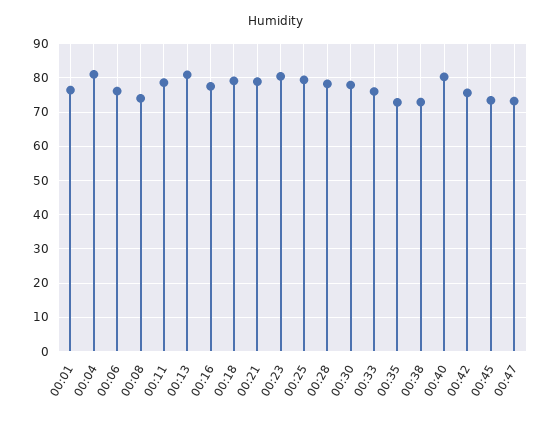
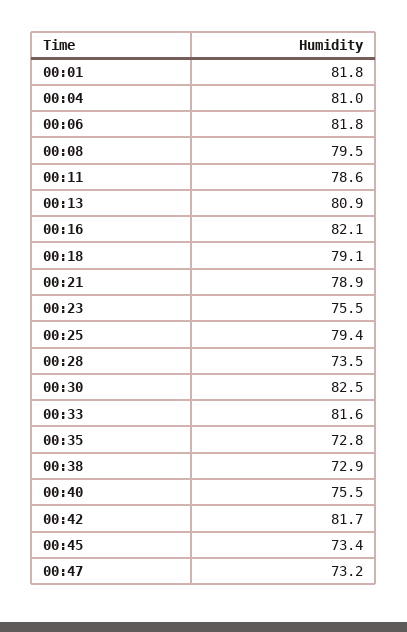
00:01: 76 -> 81.8
00:06: 76 -> 81.8
00:08: 74 -> 79.5
00:16: 78 -> 82.1
00:23: 80 -> 75.5
00:28: 78 -> 73.5
00:30: 78 -> 82.5
00:33: 76 -> 81.6
00:40: 80 -> 75.5
00:42: 76 -> 81.7

